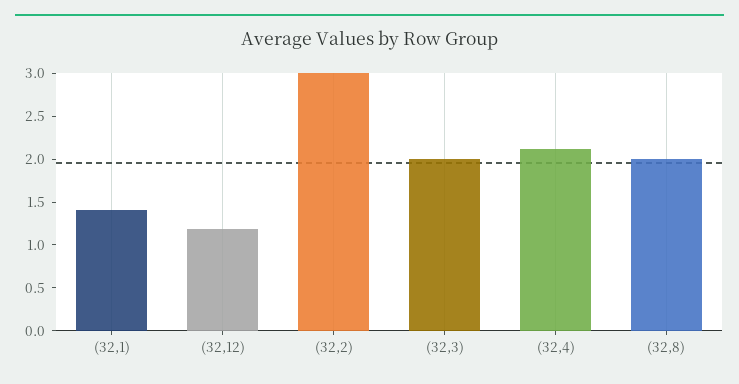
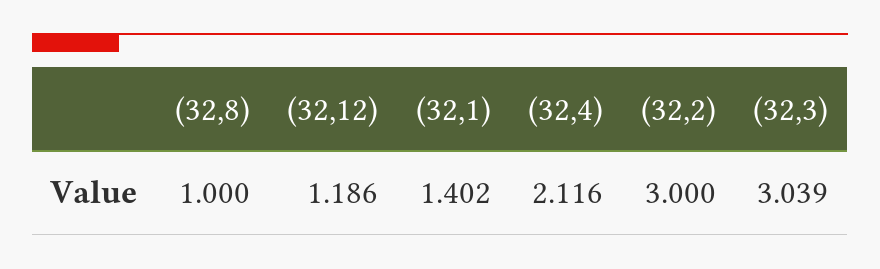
(32,3): 2 -> 3.039
(32,8): 2 -> 1

